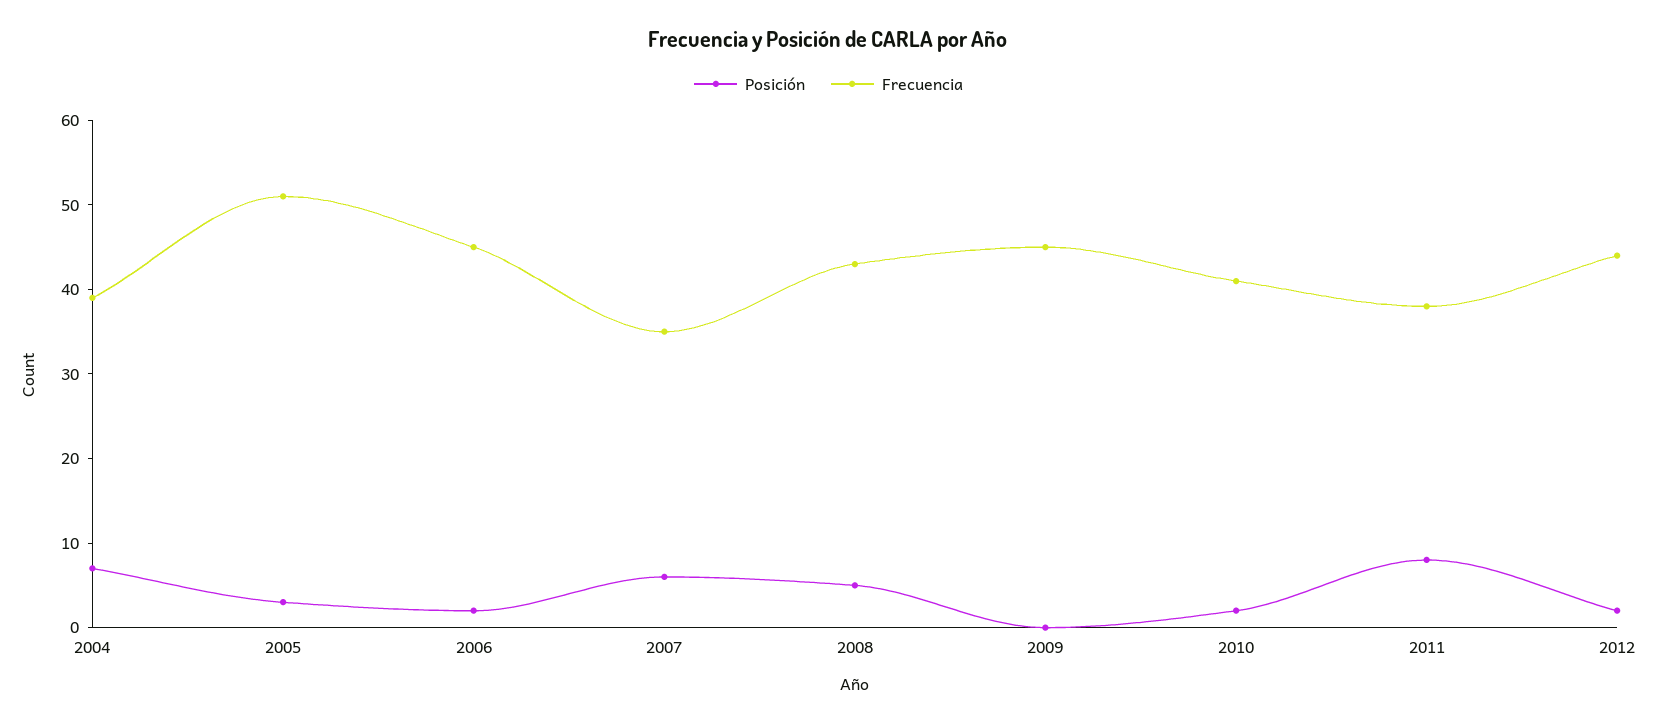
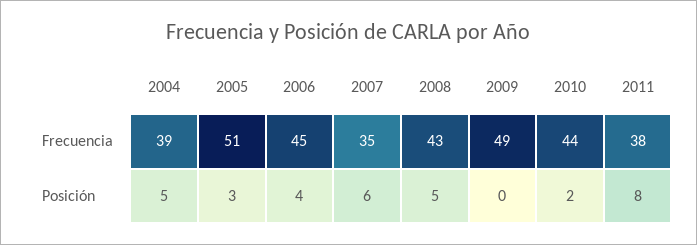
Posición, 2004: 7 -> 5
Posición, 2006: 2 -> 4
Frecuencia, 2009: 45 -> 49
Frecuencia, 2010: 41 -> 44
Posición, 2012: 2 -> none
Frecuencia, 2012: 44 -> none

